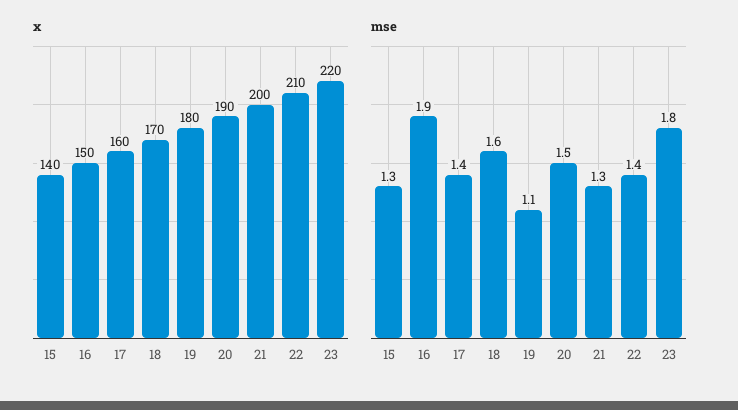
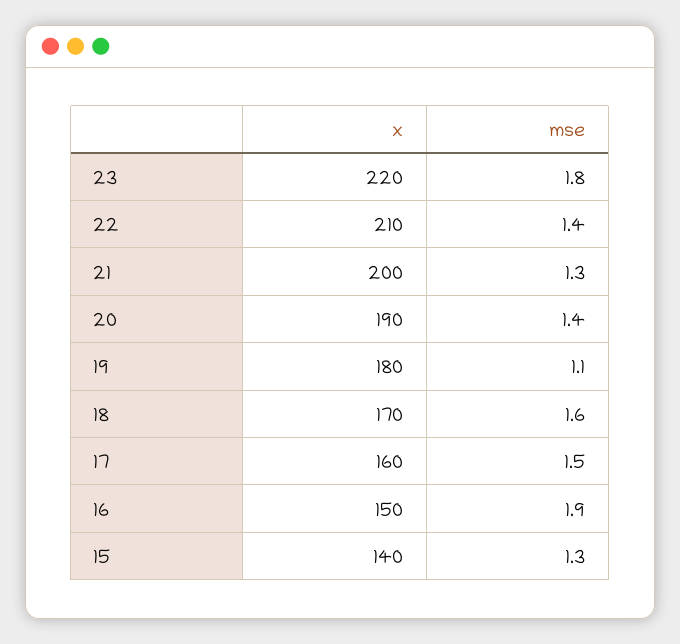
mse, 17: 1.4 -> 1.5
mse, 20: 1.5 -> 1.4

